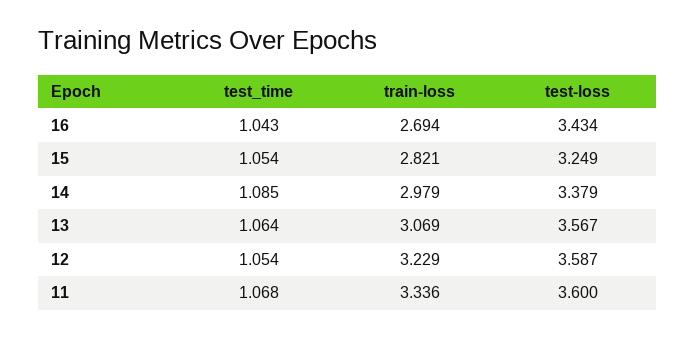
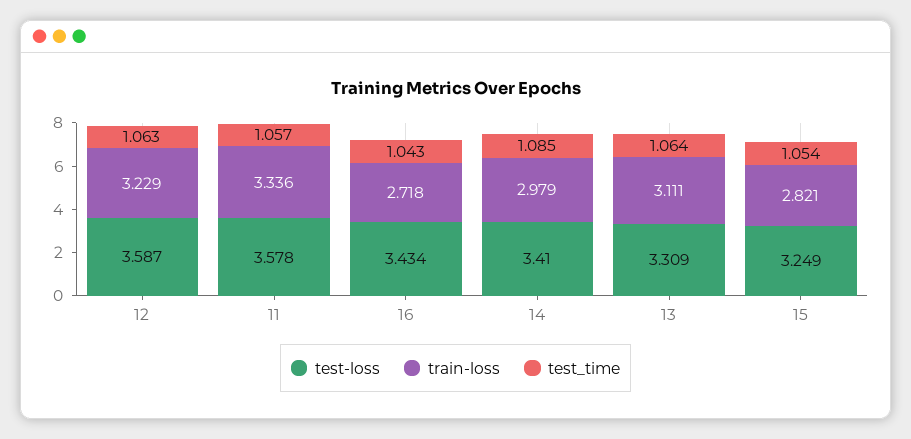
train-loss, 16: 2.694 -> 2.718
test-loss, 14: 3.379 -> 3.41
train-loss, 13: 3.069 -> 3.111
test-loss, 13: 3.567 -> 3.309
test_time, 12: 1.054 -> 1.063
test_time, 11: 1.068 -> 1.057
test-loss, 11: 3.6 -> 3.578

